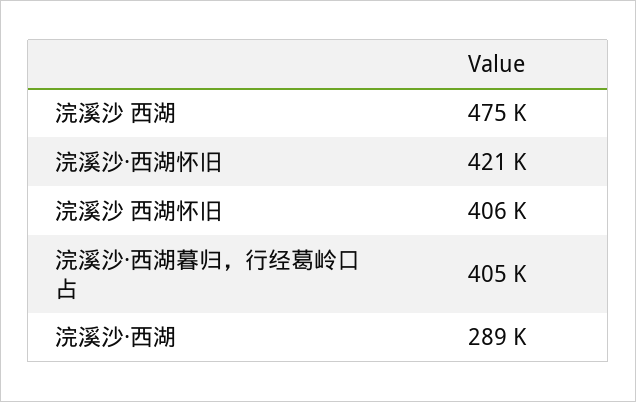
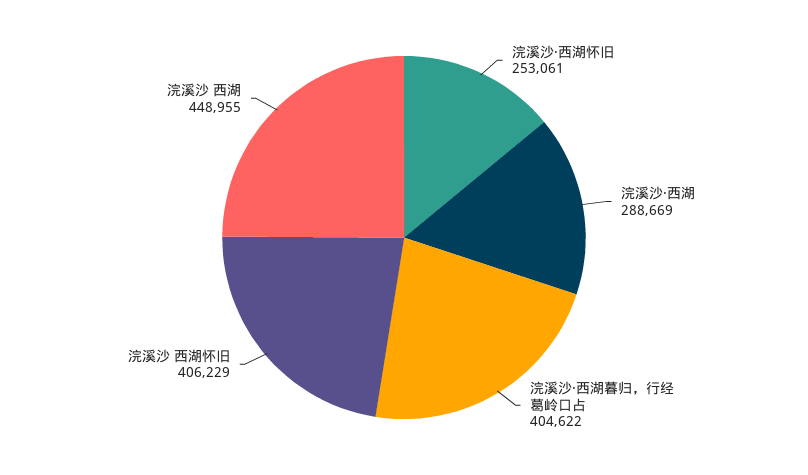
浣溪沙 西湖: 475000 -> 448955
浣溪沙·西湖怀旧: 421000 -> 253061

